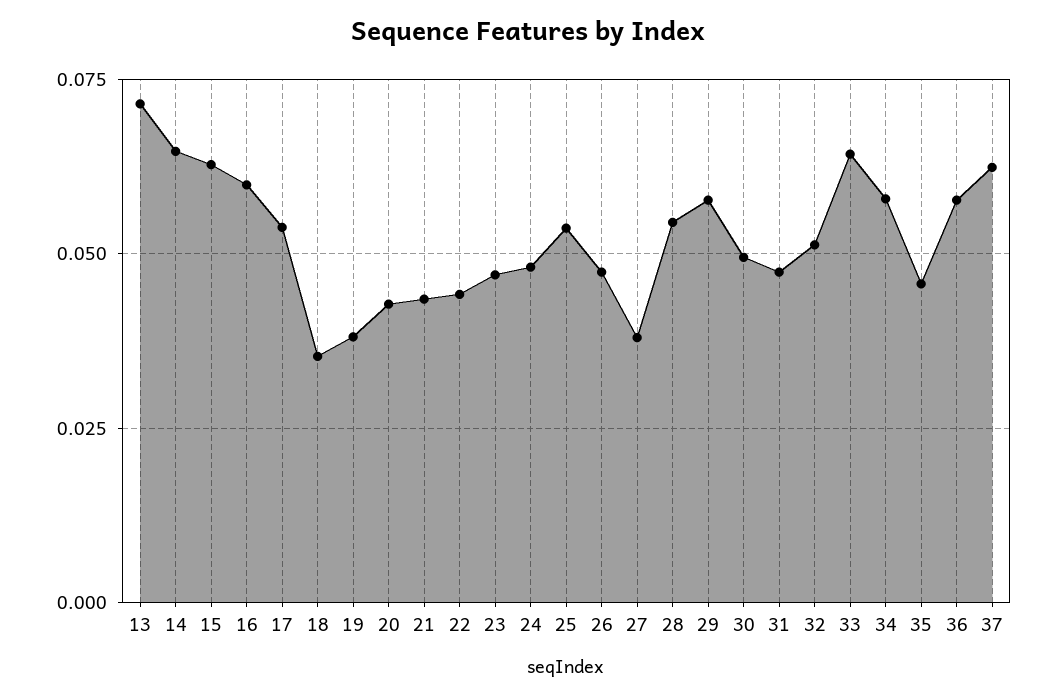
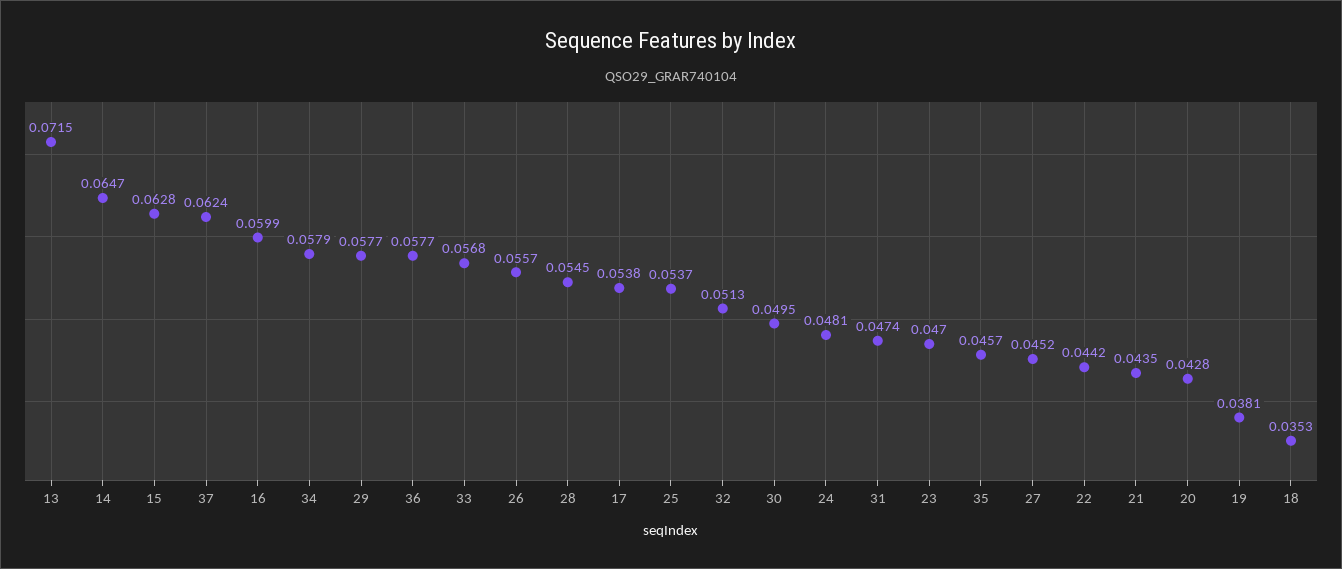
26: 0.0475 -> 0.0557
27: 0.0375 -> 0.0452
33: 0.065 -> 0.0568

